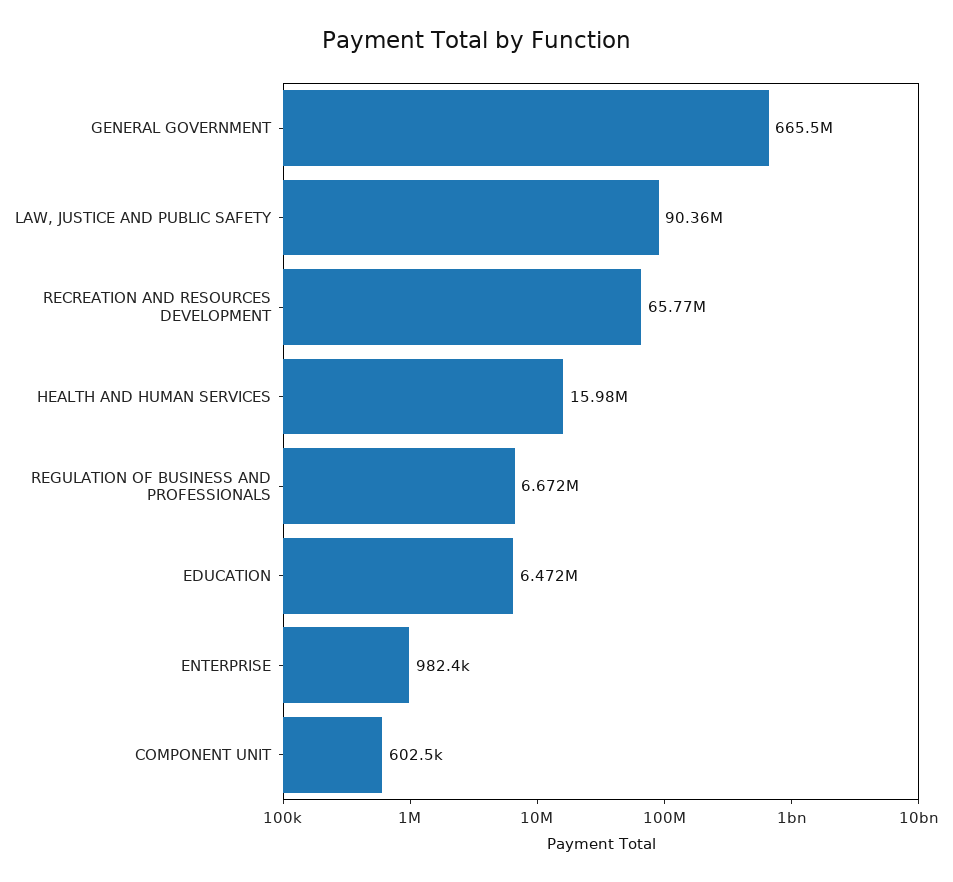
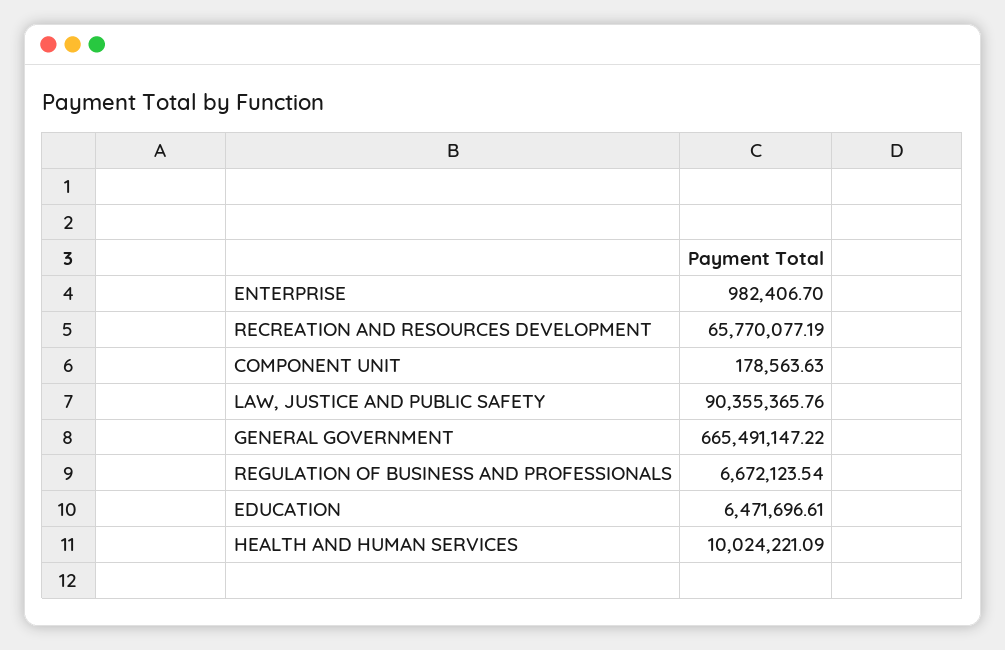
HEALTH AND HUMAN SERVICES: 15980000 -> 10024221.09
COMPONENT UNIT: 602500 -> 178563.63

